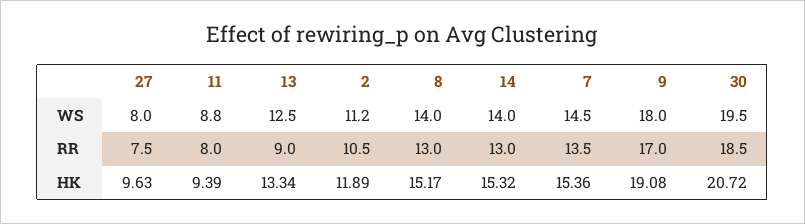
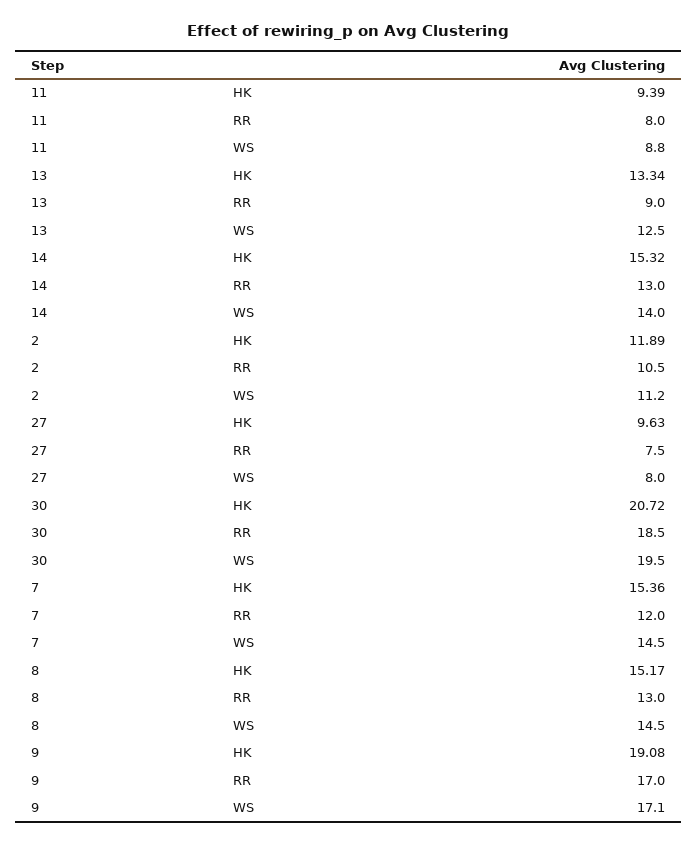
8, WS: 14 -> 14.5
9, WS: 18 -> 17.1
7, RR: 13.5 -> 12

